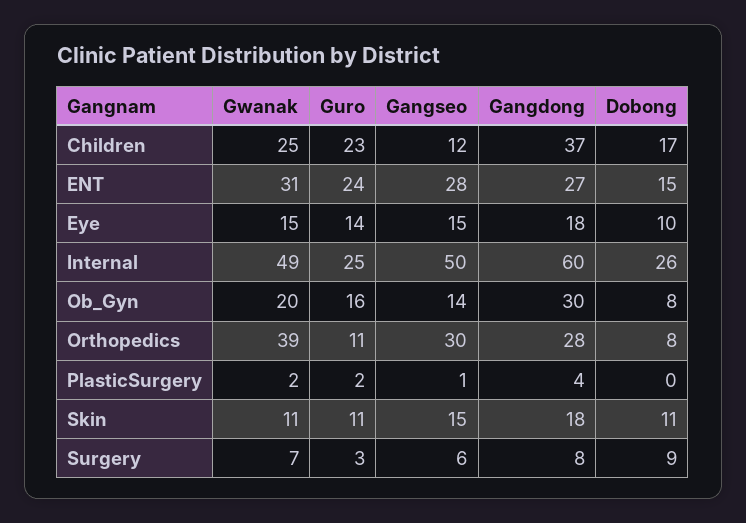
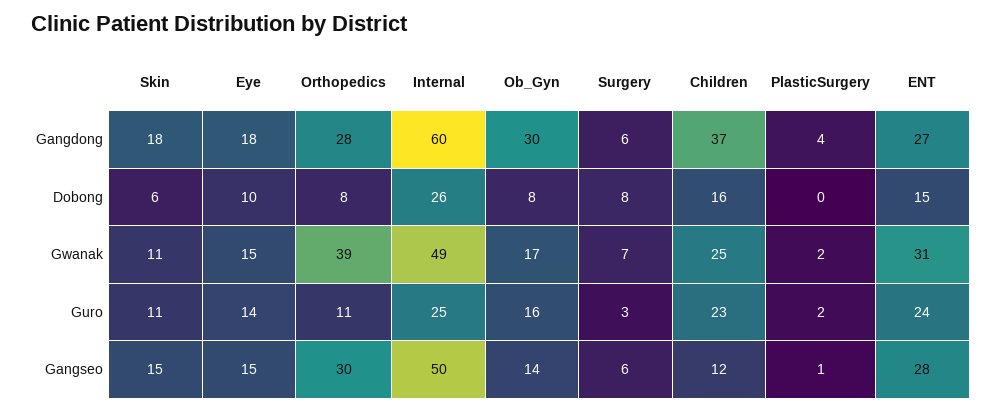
Dobong, Children: 17 -> 16
Gwanak, Ob_Gyn: 20 -> 17
Dobong, Skin: 11 -> 6
Gangdong, Surgery: 8 -> 6
Dobong, Surgery: 9 -> 8

